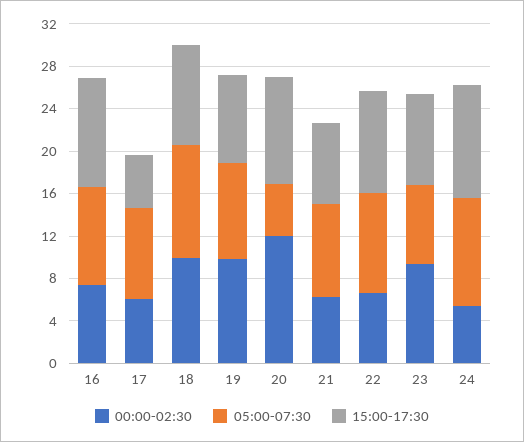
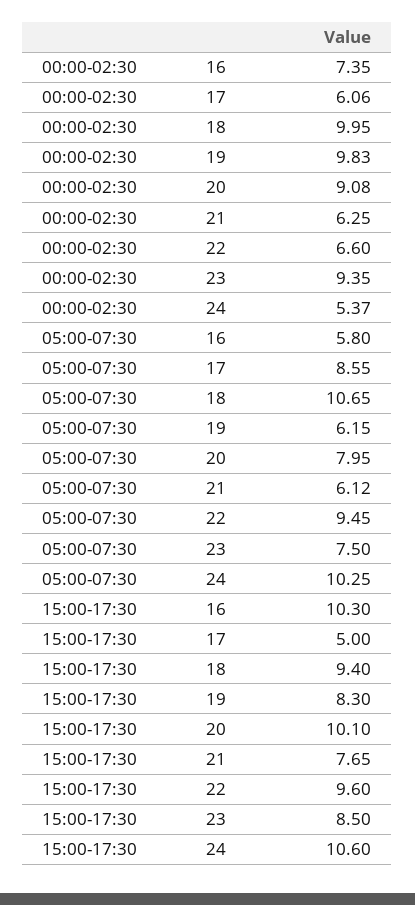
05:00-07:30, 16: 9 -> 5.8
05:00-07:30, 19: 9 -> 6.15
00:00-02:30, 20: 12 -> 9.08
05:00-07:30, 20: 5 -> 7.95
05:00-07:30, 21: 9 -> 6.12

